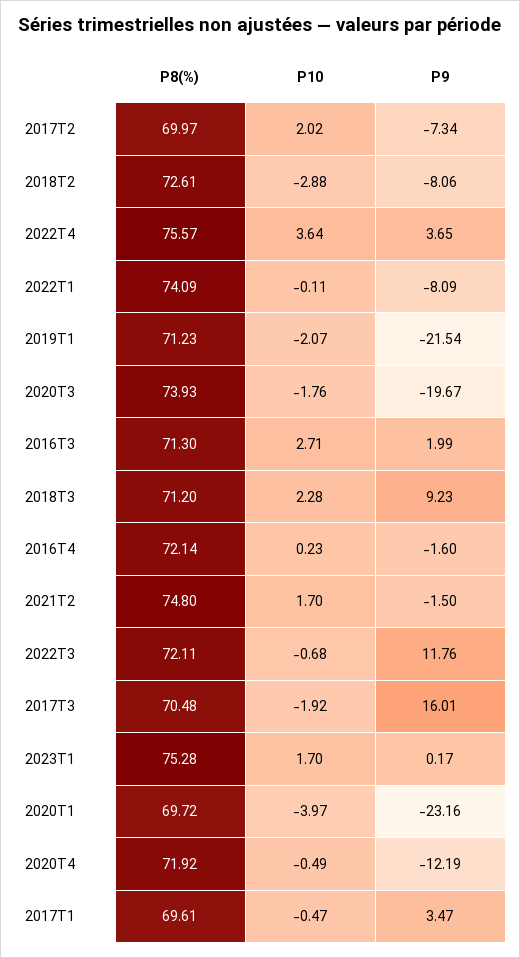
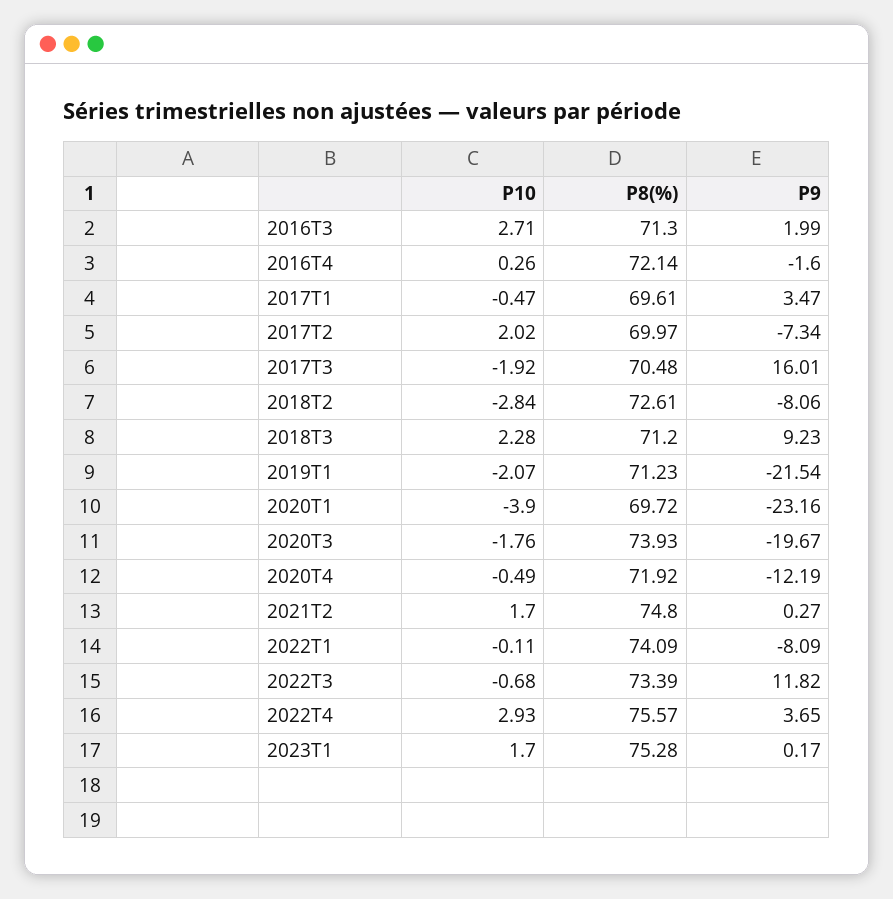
P10, 2018T2: -2.88 -> -2.84
P10, 2022T4: 3.64 -> 2.93
P10, 2016T4: 0.23 -> 0.26
P9, 2021T2: -1.5 -> 0.27
P8(%), 2022T3: 72.11 -> 73.39
P9, 2022T3: 11.76 -> 11.82
P10, 2020T1: -3.97 -> -3.9

